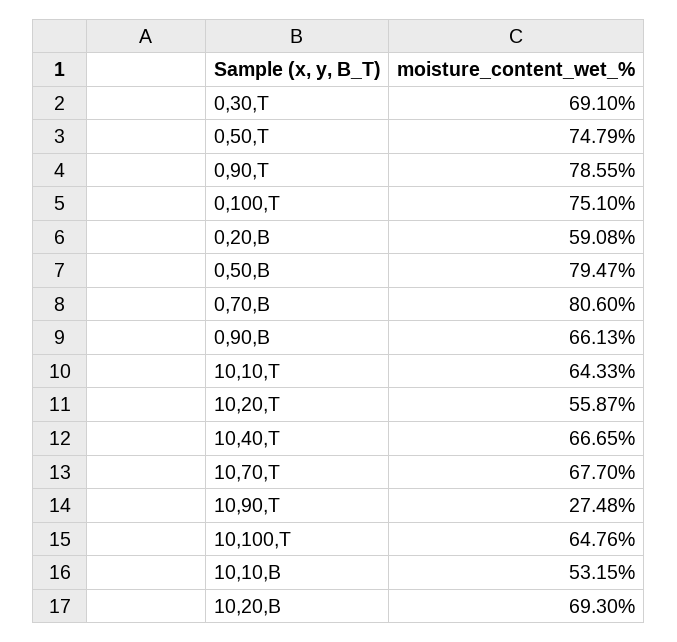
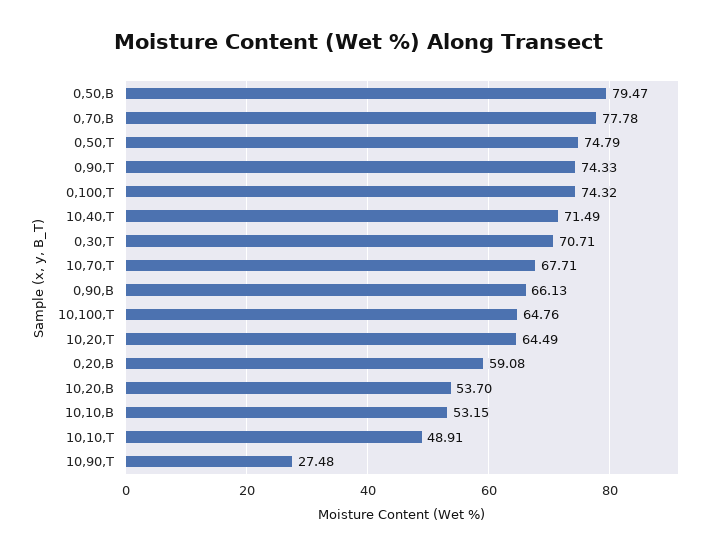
0,30,T: 69.1 -> 70.71
0,90,T: 78.55 -> 74.33
0,100,T: 75.1 -> 74.32
0,70,B: 80.6 -> 77.78
10,10,T: 64.33 -> 48.91
10,20,T: 55.87 -> 64.49
10,40,T: 66.65 -> 71.49
10,70,T: 67.7 -> 67.71
10,20,B: 69.3 -> 53.7

